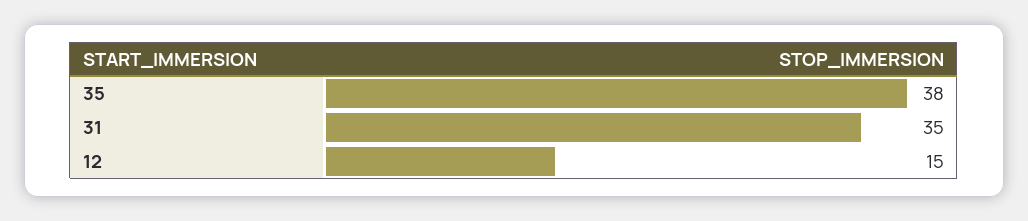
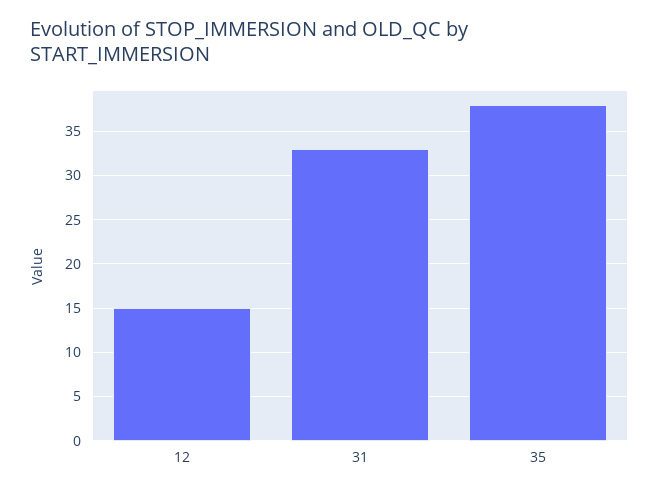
31: 35 -> 33

